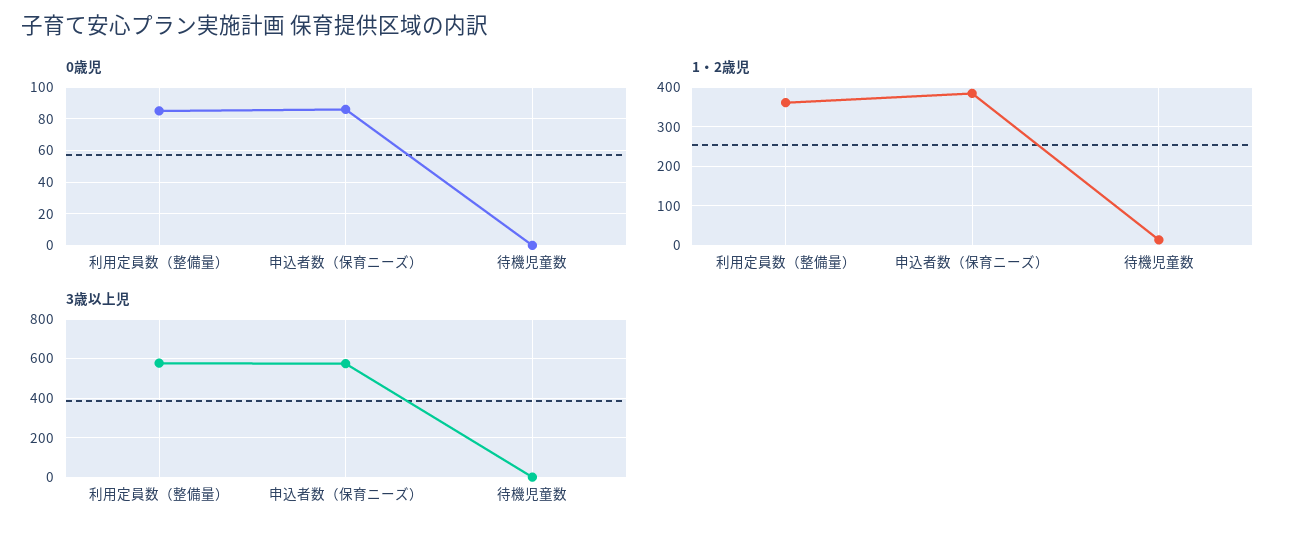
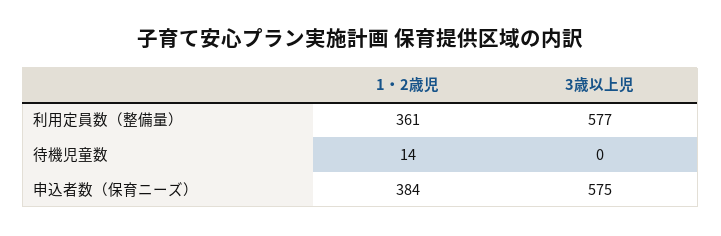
0歳児, 利用定員数（整備量）: 85 -> none
0歳児, 申込者数（保育ニーズ）: 85 -> none
0歳児, 待機児童数: 0 -> none

